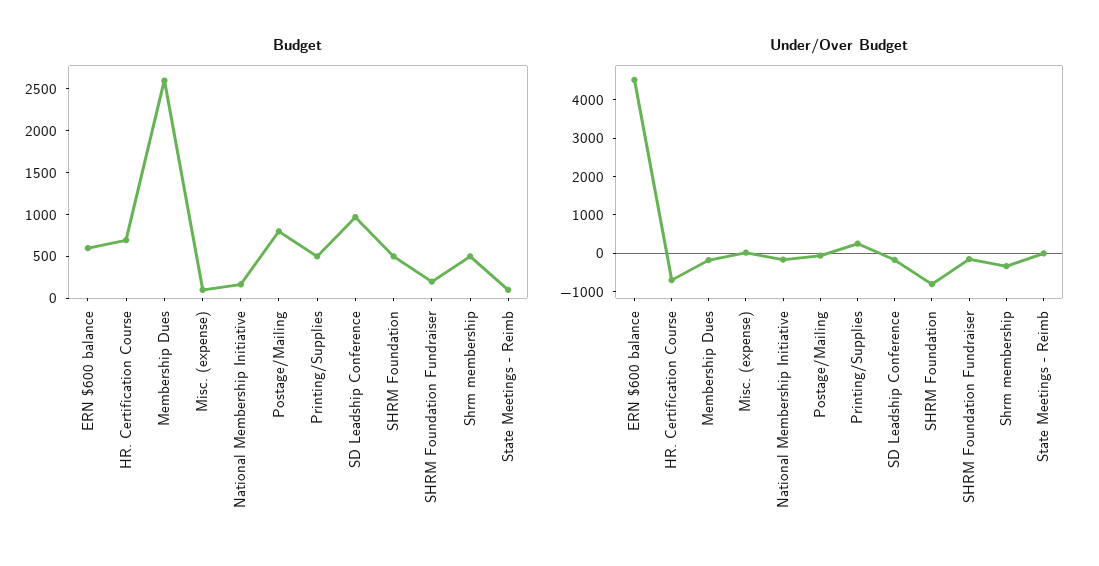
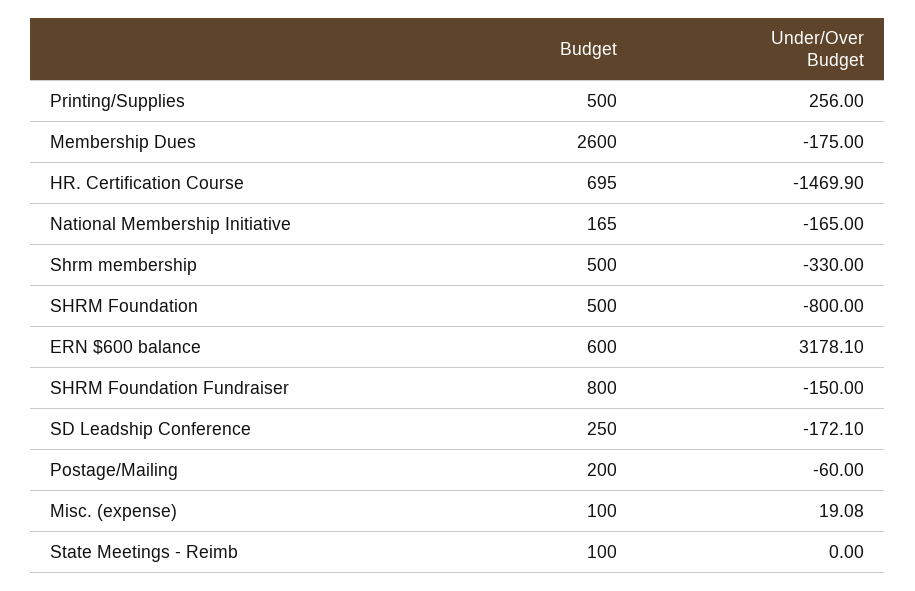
Budget, Postage/Mailing: 800 -> 200
Budget, SD Leadship Conference: 1000 -> 250
Budget, SHRM Foundation Fundraiser: 200 -> 800
Under/Over Budget, ERN $600 balance: 4500 -> 3178.1
Under/Over Budget, HR. Certification Course: -750 -> -1469.9

